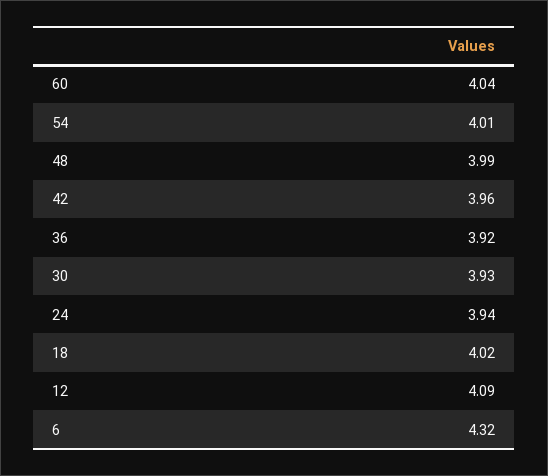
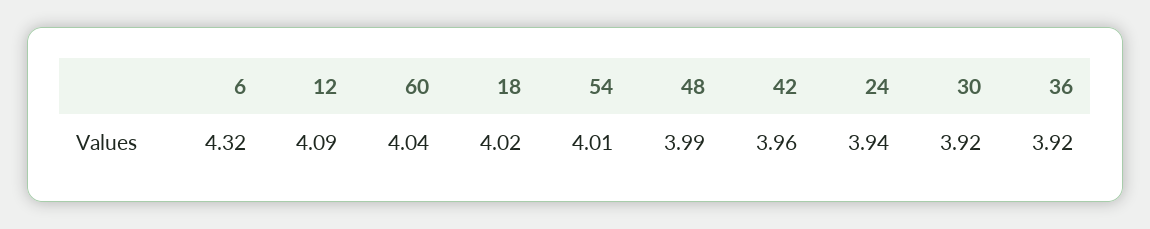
30: 3.93 -> 3.92

